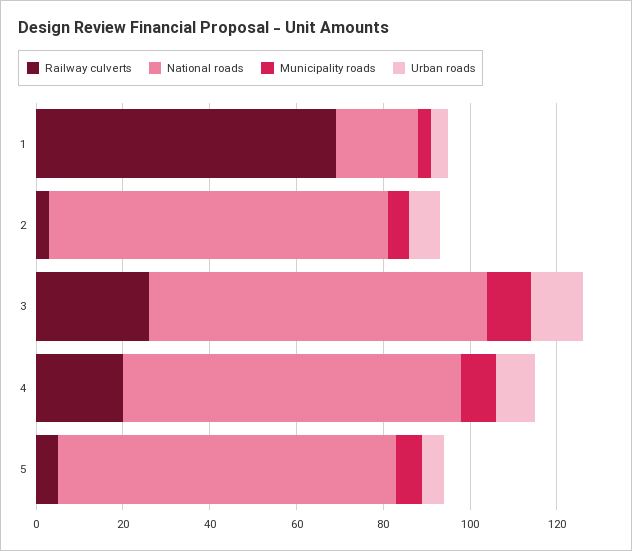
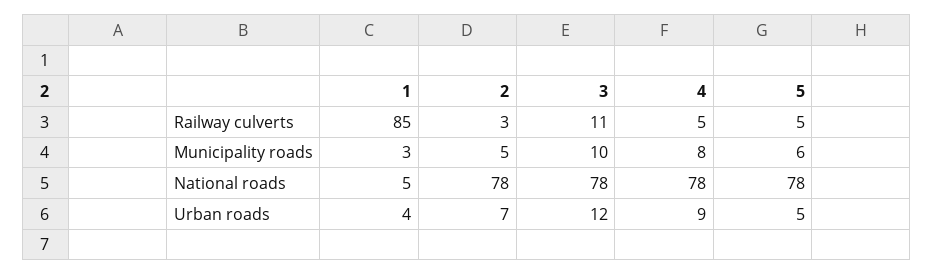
Railway culverts, 1: 70 -> 85
National roads, 1: 20 -> 5
Railway culverts, 3: 25 -> 11
Railway culverts, 4: 20 -> 5

